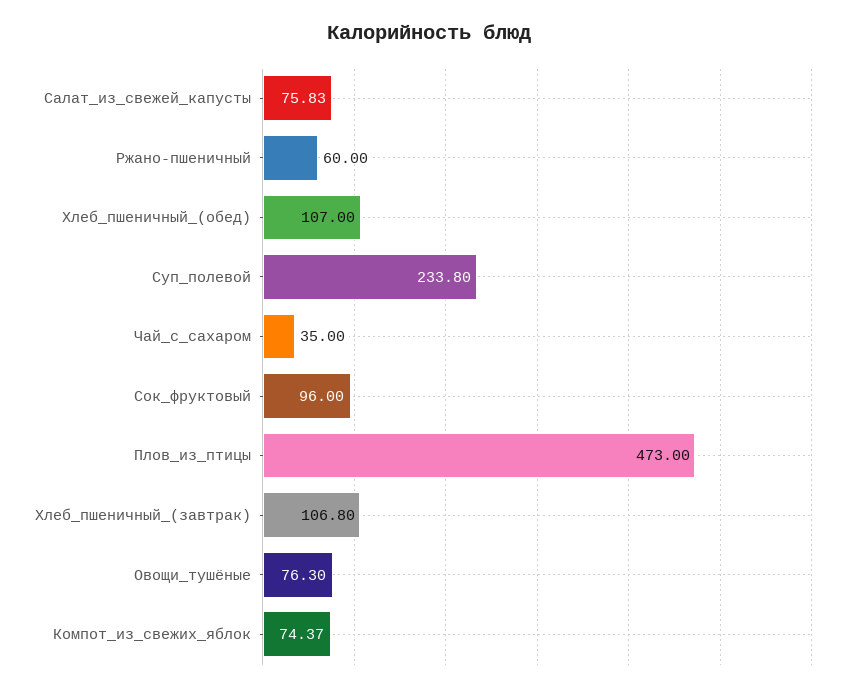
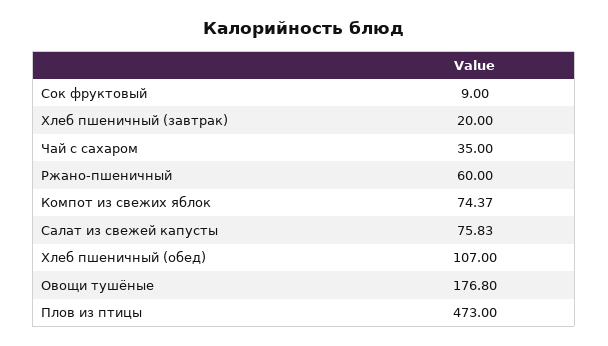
Суп_полевой: 233.8 -> none
Сок_фруктовый: 96 -> 9
Хлеб_пшеничный_(завтрак): 106.8 -> 20
Овощи_тушёные: 76.3 -> 176.8

